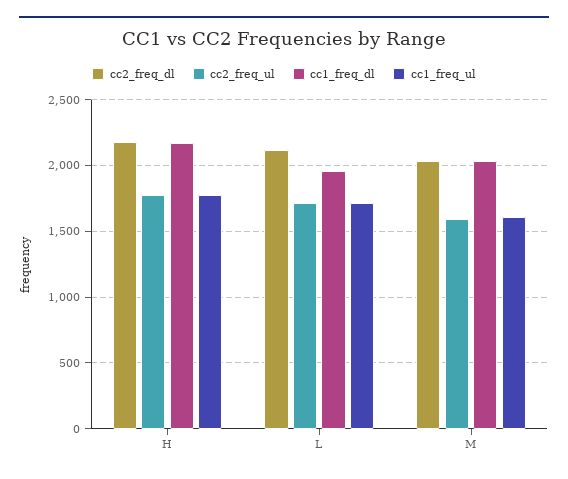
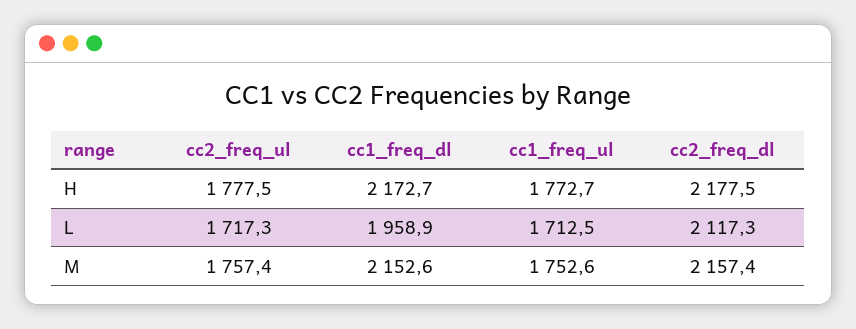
cc2_freq_dl, M: 2050 -> 2157.4
cc2_freq_ul, M: 1600 -> 1757.4
cc1_freq_dl, M: 2050 -> 2152.6
cc1_freq_ul, M: 1600 -> 1752.6

